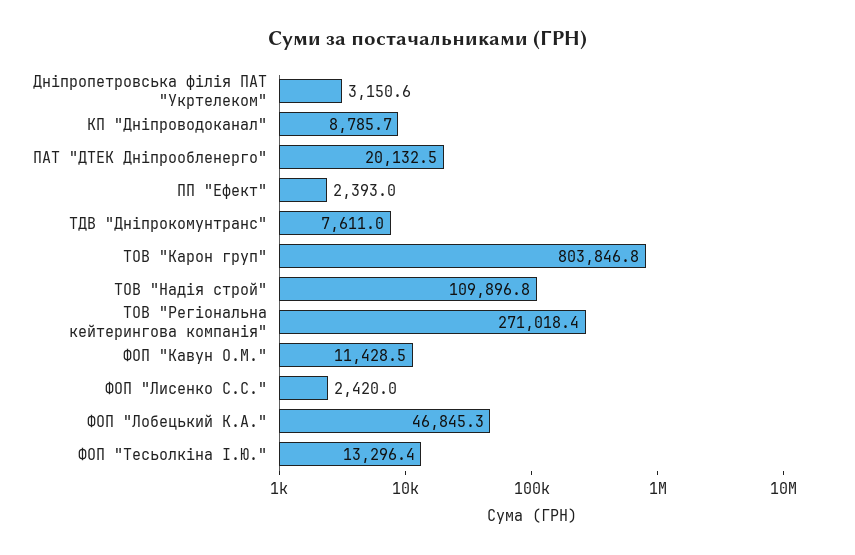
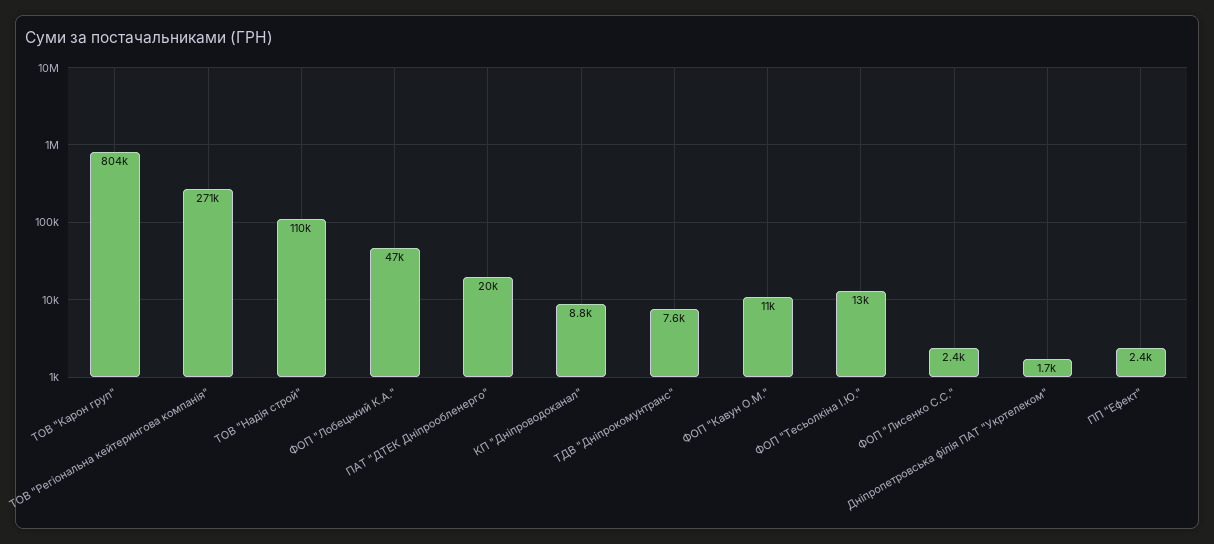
Дніпропетровська філія ПАТ "Укртелеком": 3150.6 -> 1700

